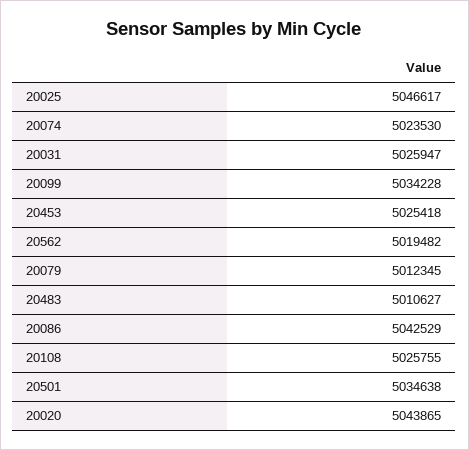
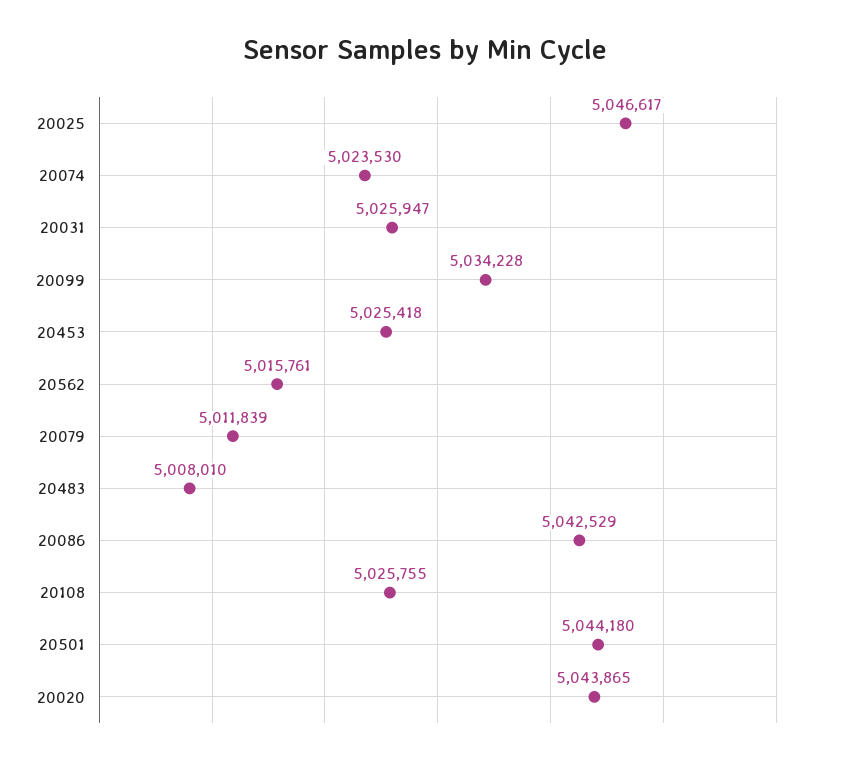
20562: 5019482 -> 5015761
20079: 5012345 -> 5011839
20483: 5010627 -> 5008010
20501: 5034638 -> 5044180

